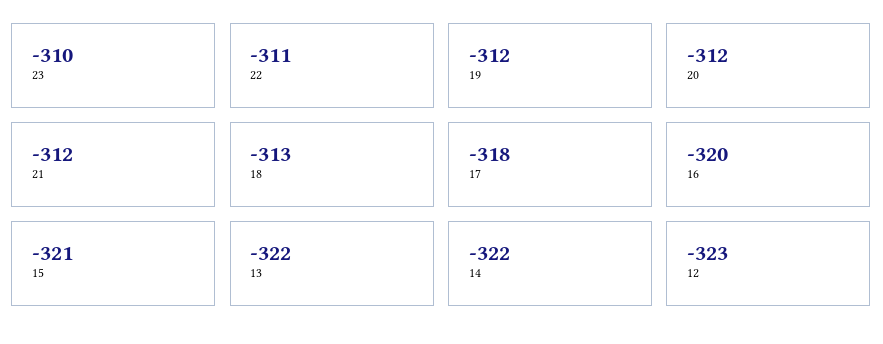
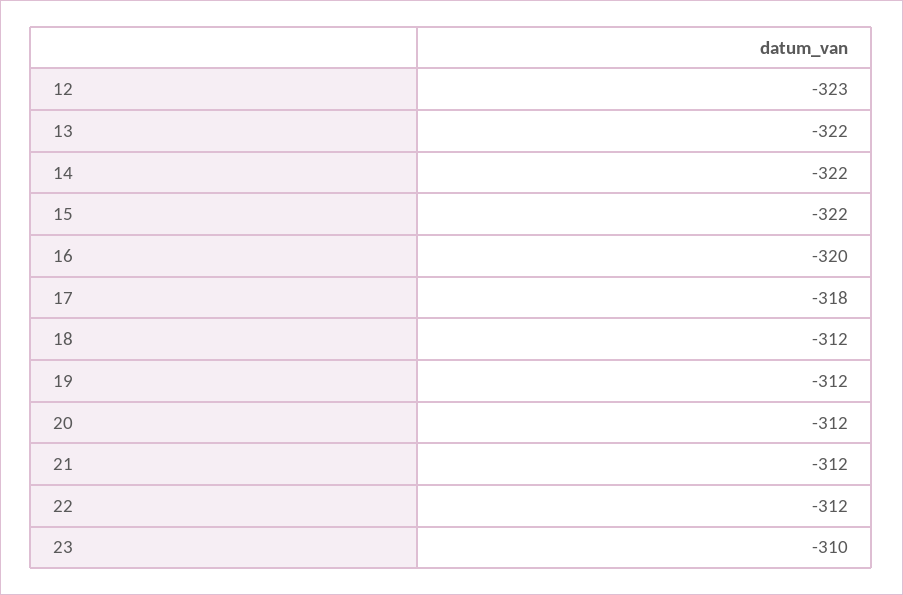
22: -311 -> -312
18: -313 -> -312
15: -321 -> -322

